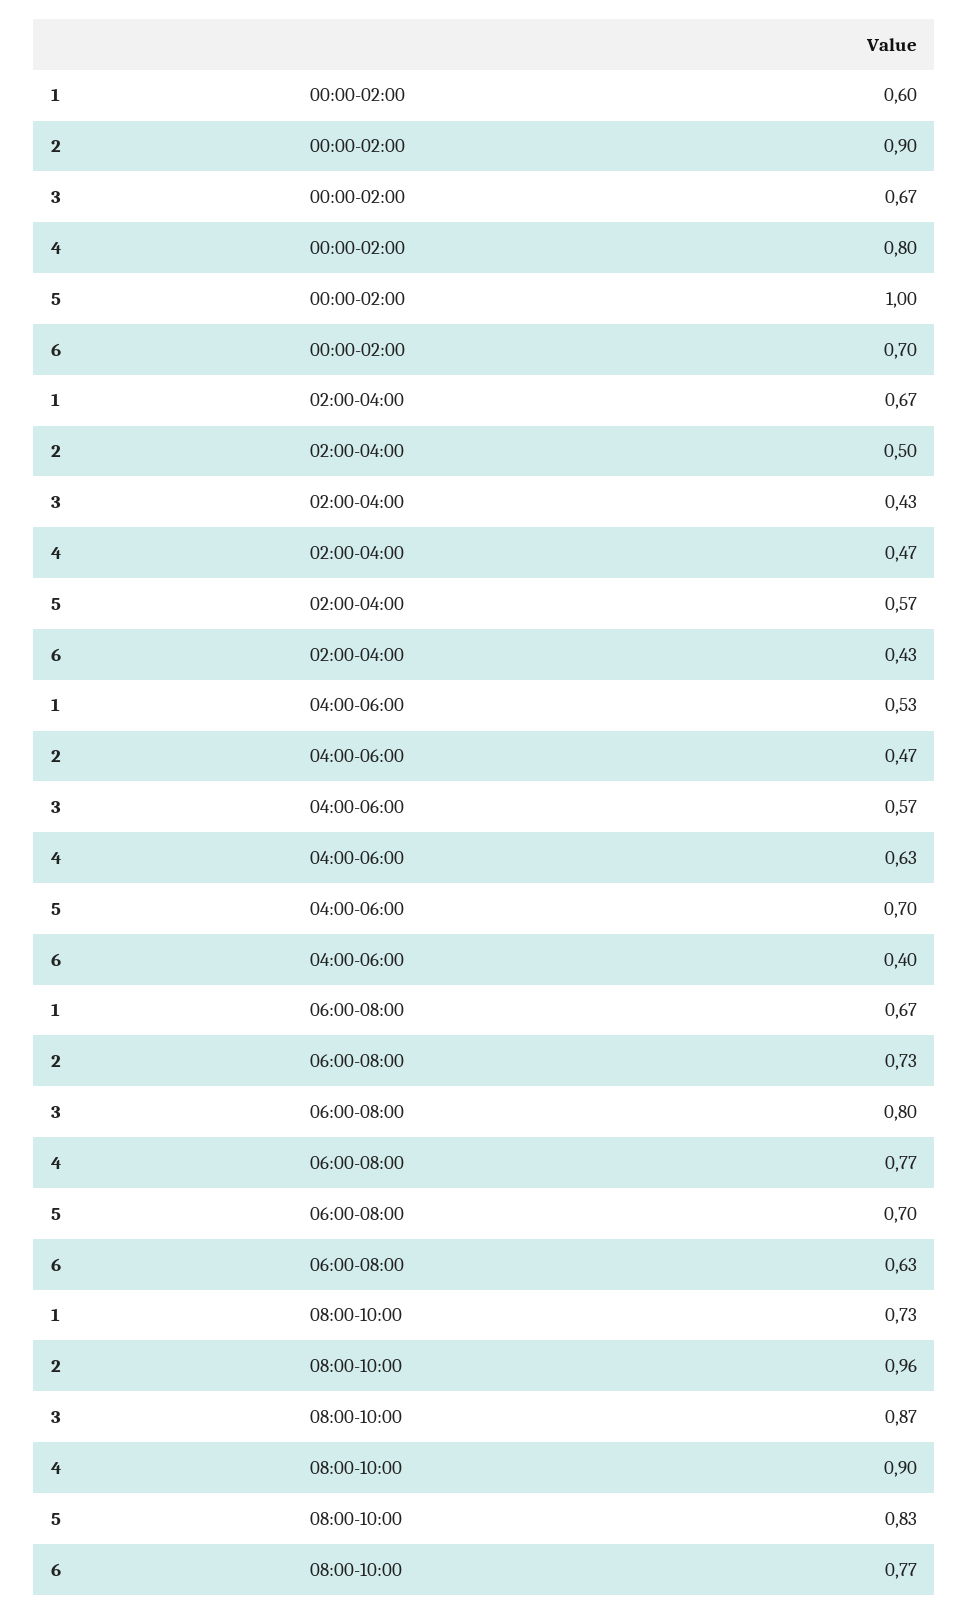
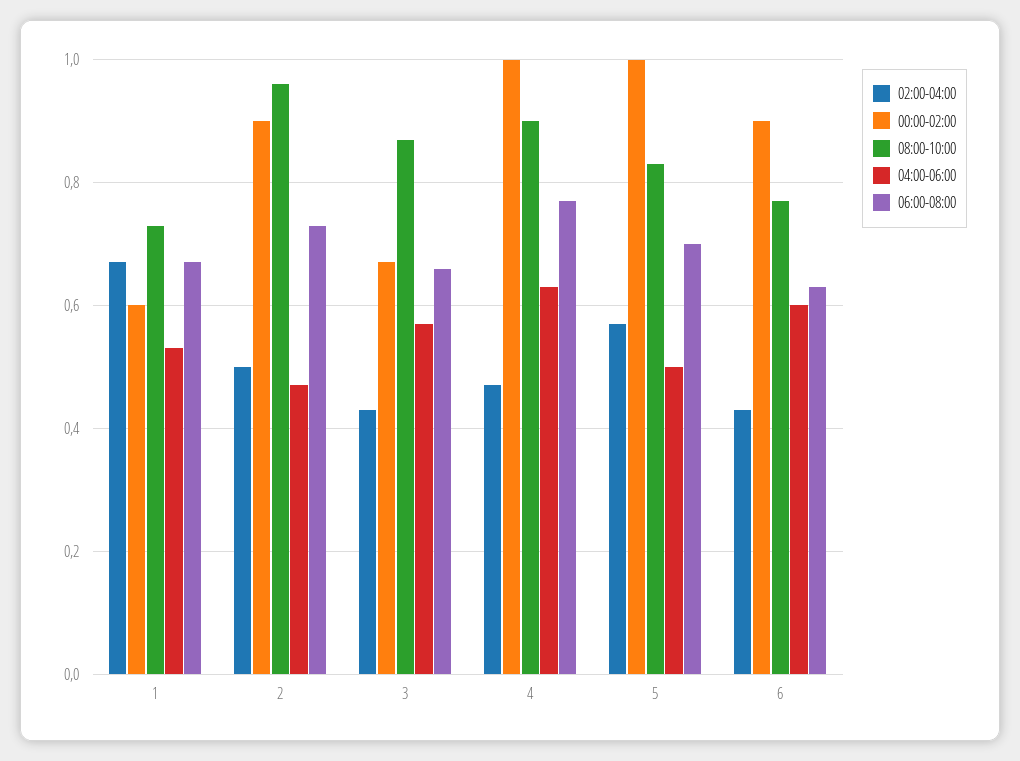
00:00-02:00, 4: 0.8 -> 1
00:00-02:00, 6: 0.7 -> 0.9
04:00-06:00, 5: 0.7 -> 0.5
04:00-06:00, 6: 0.4 -> 0.6
06:00-08:00, 3: 0.8 -> 0.65

